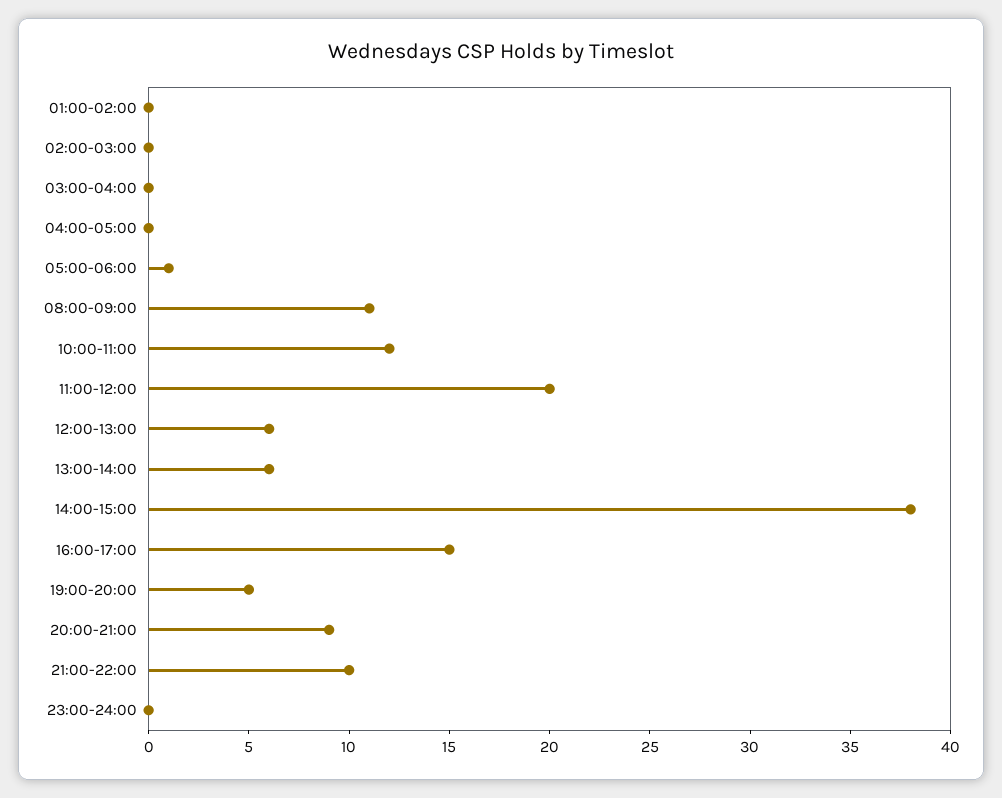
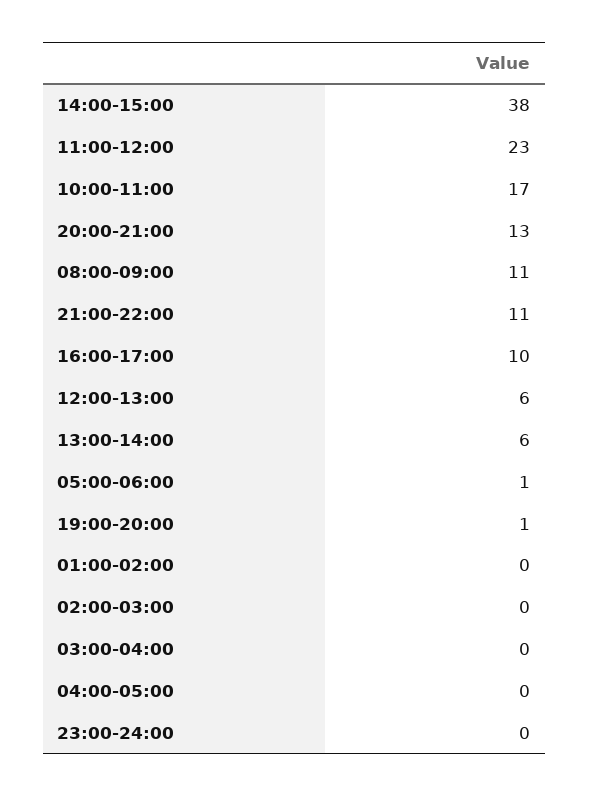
10:00-11:00: 12 -> 17
11:00-12:00: 20 -> 23
16:00-17:00: 15 -> 10
19:00-20:00: 5 -> 1
20:00-21:00: 9 -> 13
21:00-22:00: 10 -> 11

